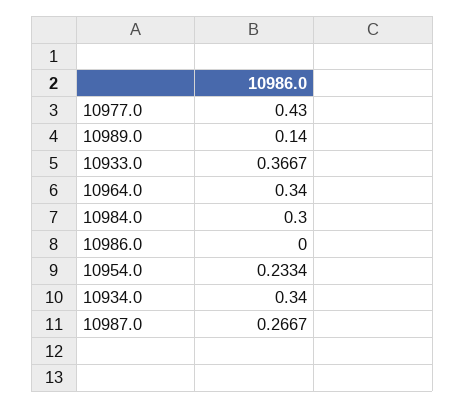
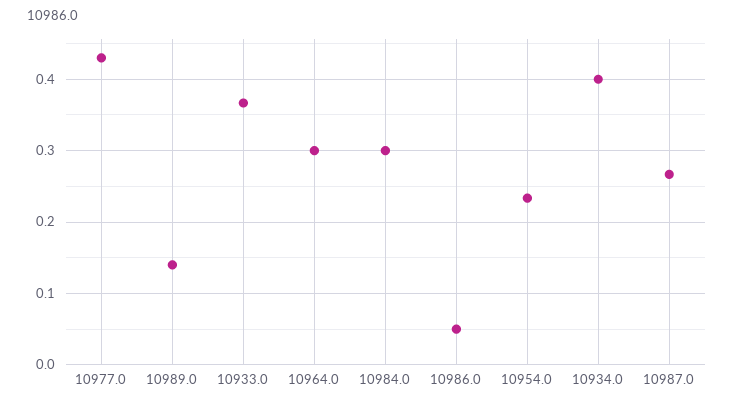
10964.0: 0.34 -> 0.3
10986.0: 0 -> 0.05
10934.0: 0.34 -> 0.4

